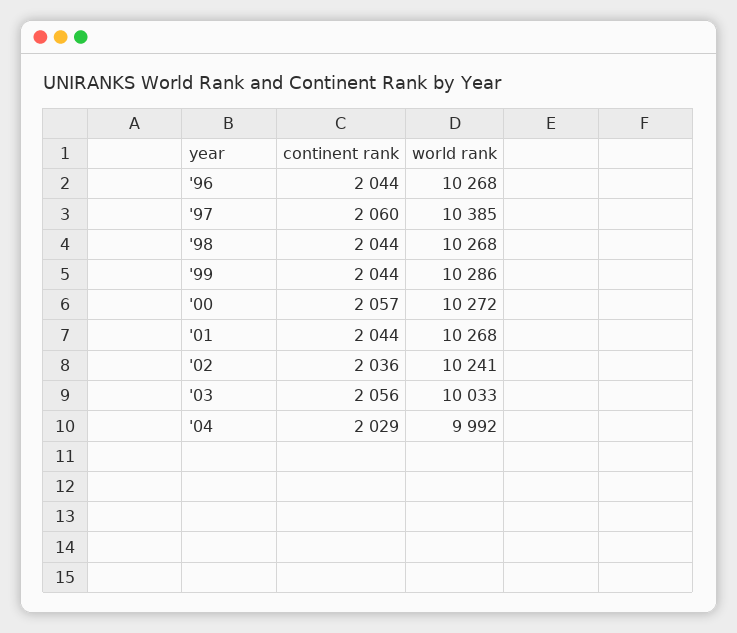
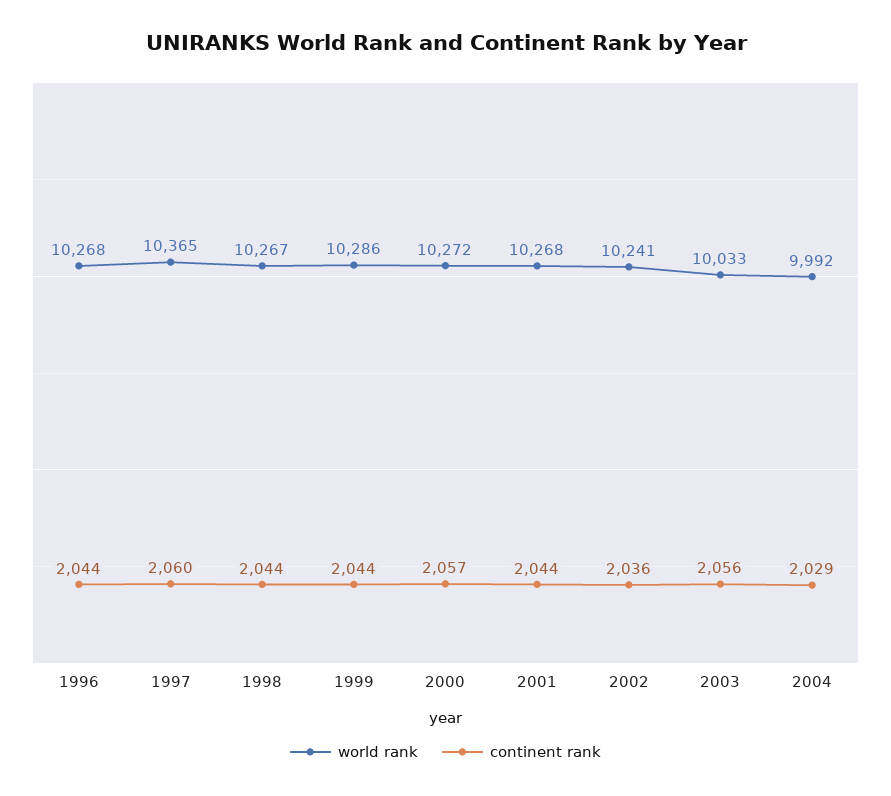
world rank, '97: 10385 -> 10365
world rank, '98: 10268 -> 10267

